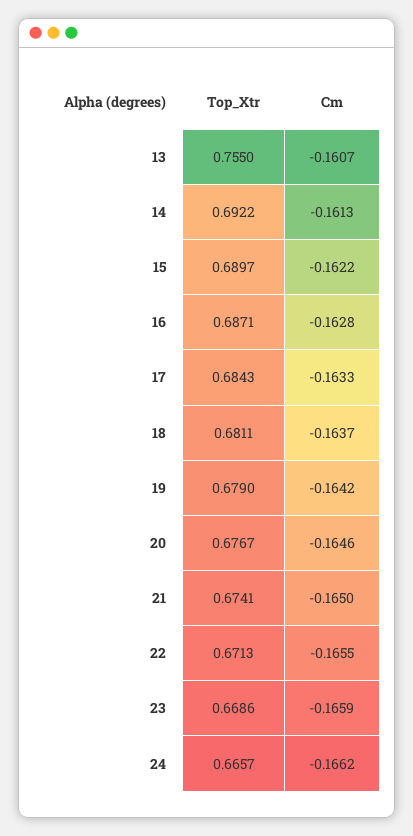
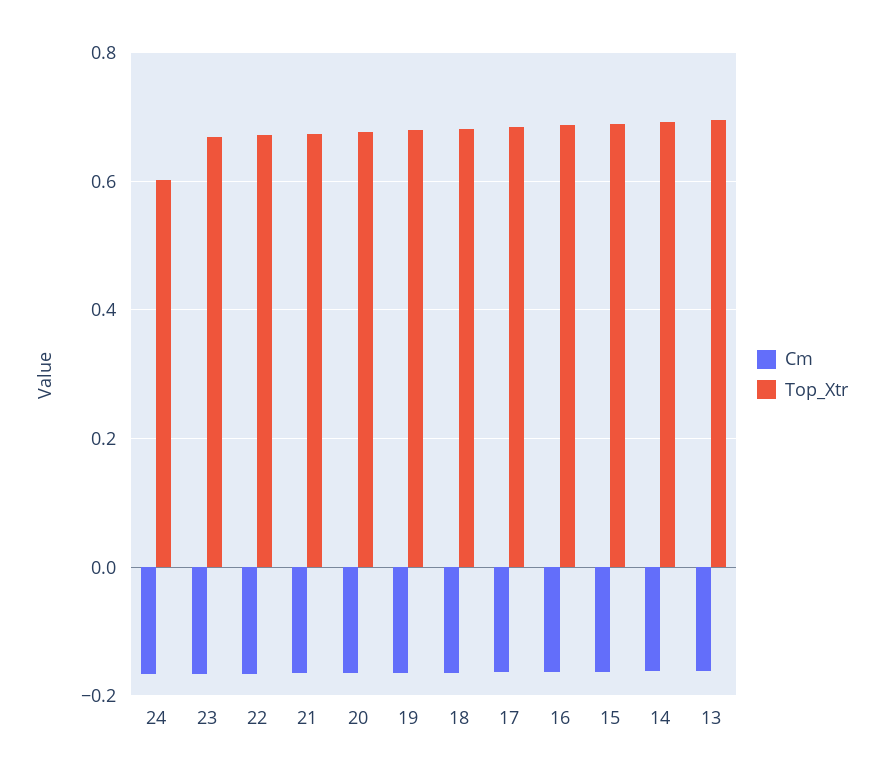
Top_Xtr, 13: 0.755 -> 0.7
Top_Xtr, 24: 0.6657 -> 0.6

